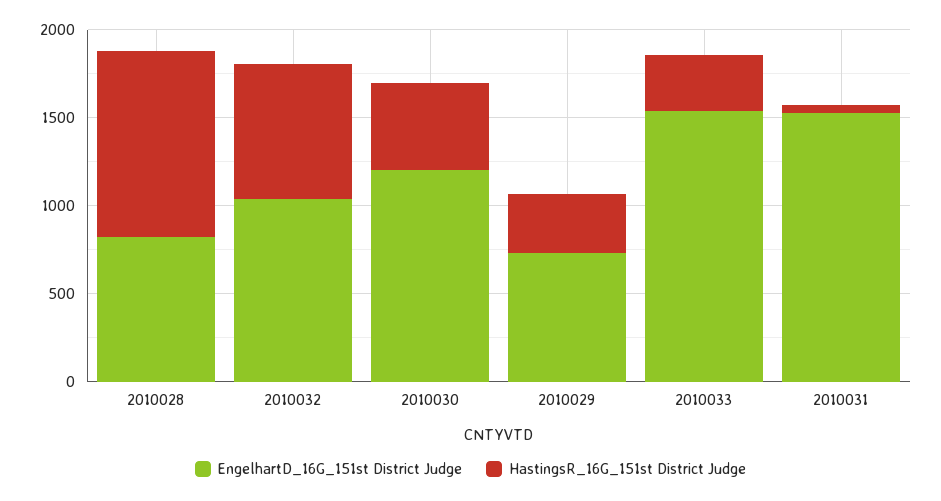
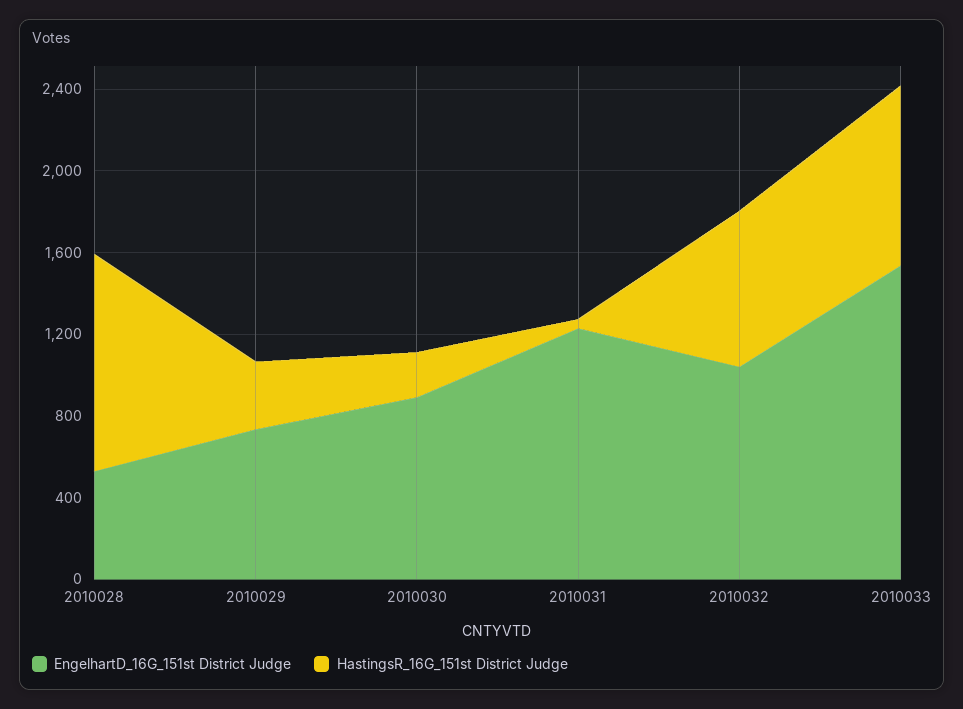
EngelhartD_16G_151st District Judge, 2010028: 800 -> 500
EngelhartD_16G_151st District Judge, 2010030: 1200 -> 900
HastingsR_16G_151st District Judge, 2010030: 500 -> 200
HastingsR_16G_151st District Judge, 2010033: 300 -> 900
EngelhartD_16G_151st District Judge, 2010031: 1500 -> 1200

